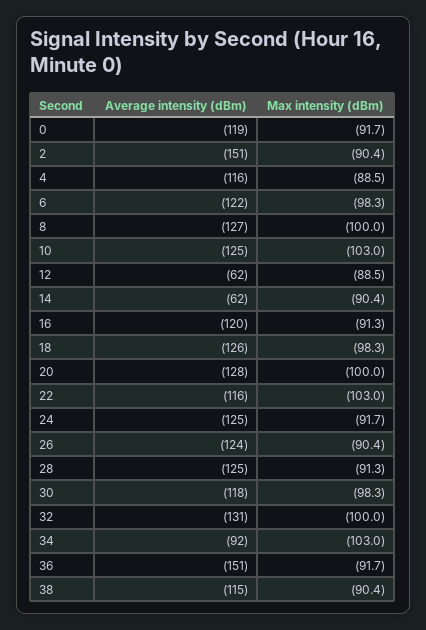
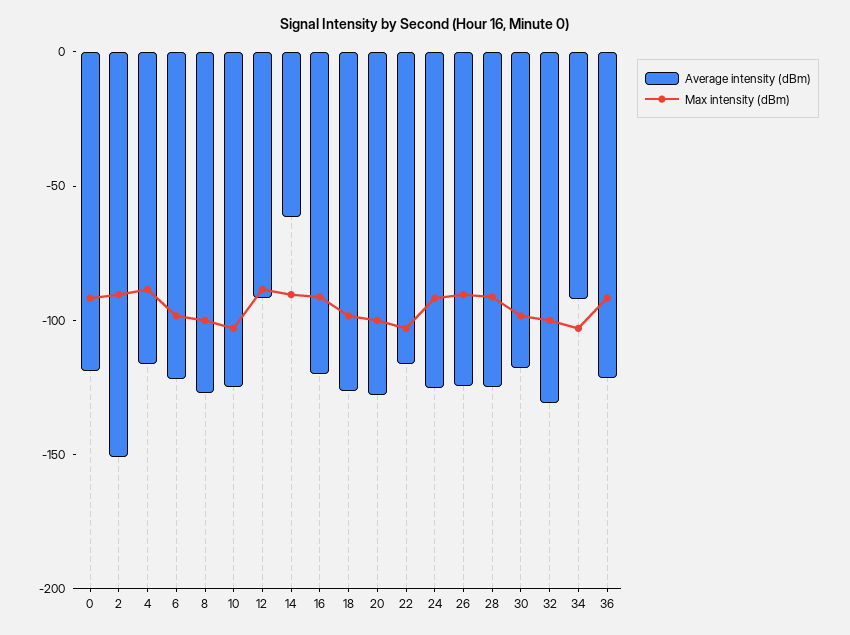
Average intensity (dBm), 12: -62 -> -90
Average intensity (dBm), 36: -151 -> -120
Average intensity (dBm), 38: -115 -> none
Max intensity (dBm), 38: -90.4 -> none

